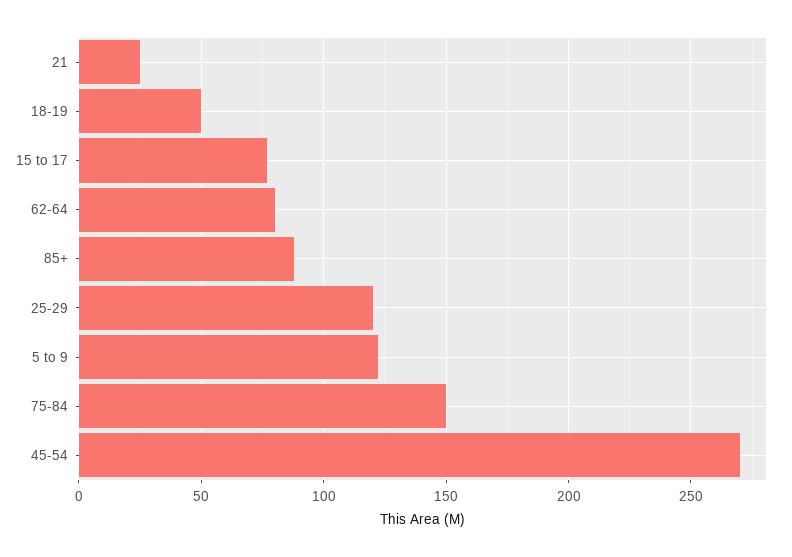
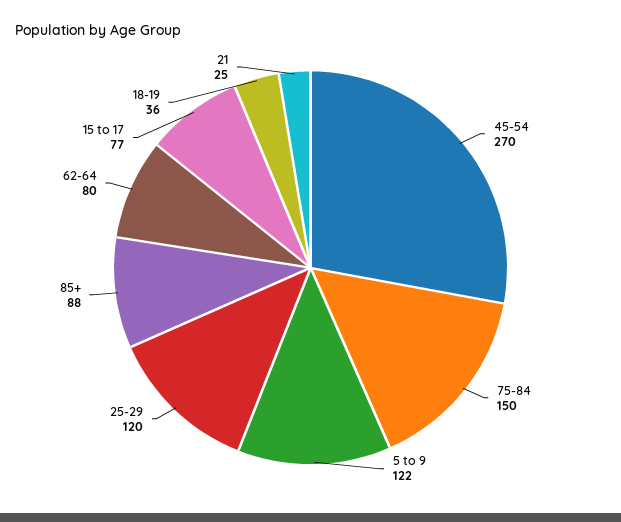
18-19: 50 -> 36

